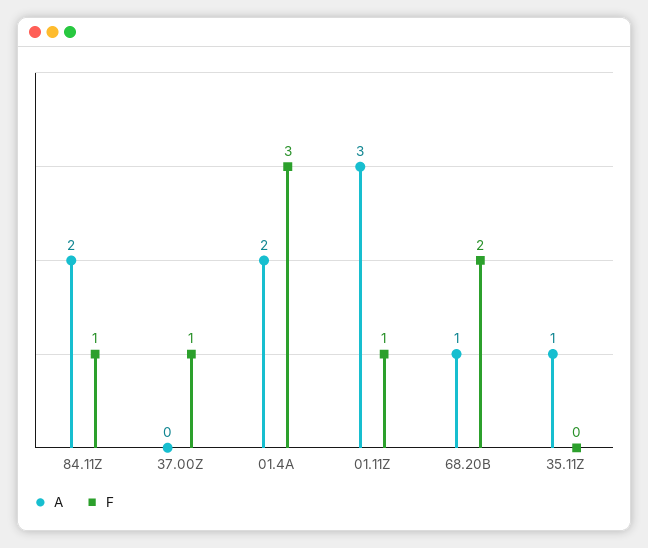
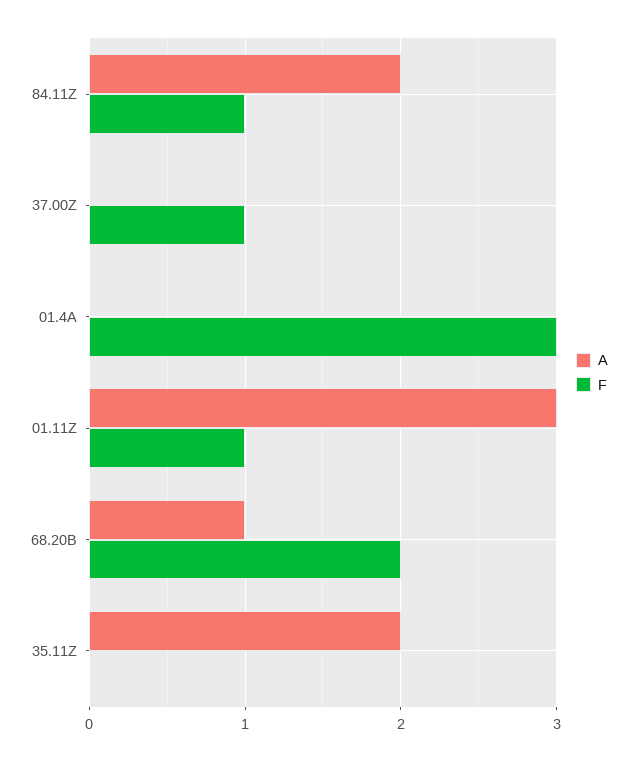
A, 01.4A: 2 -> 0
A, 35.11Z: 1 -> 2

